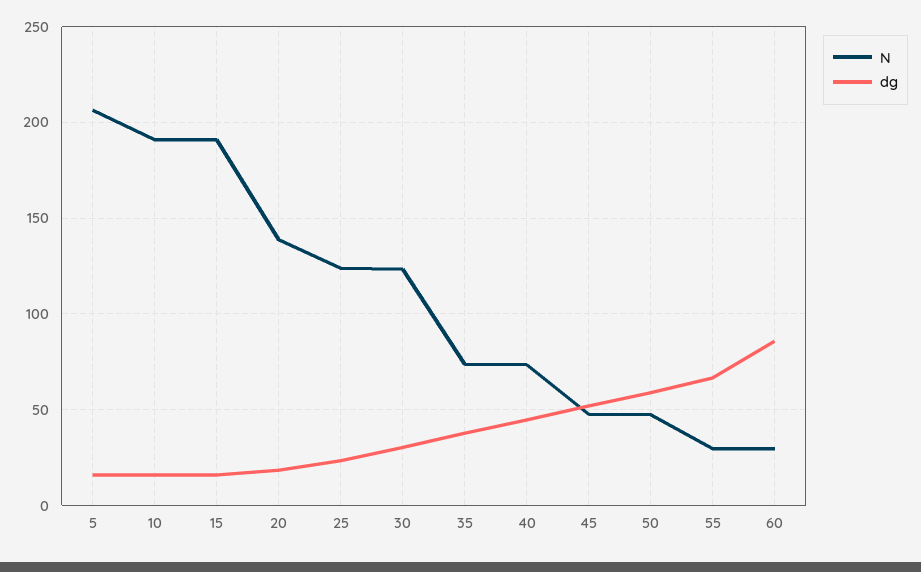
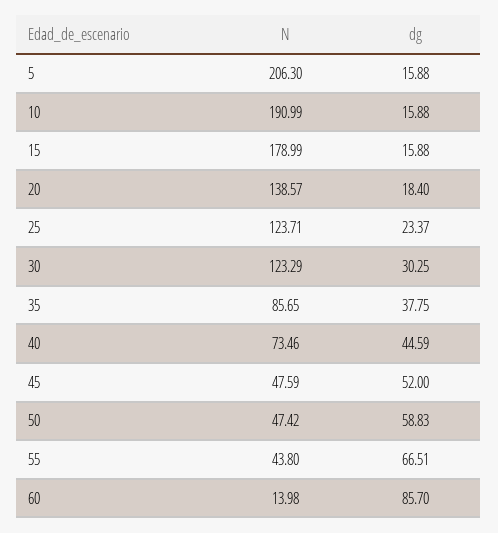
N, 15: 190 -> 178.99
N, 35: 75 -> 85.65
N, 55: 30 -> 43.8
N, 60: 30 -> 13.98

